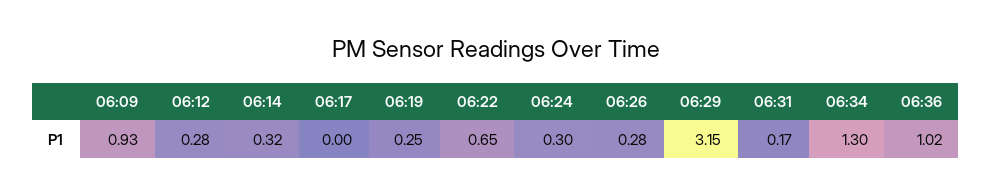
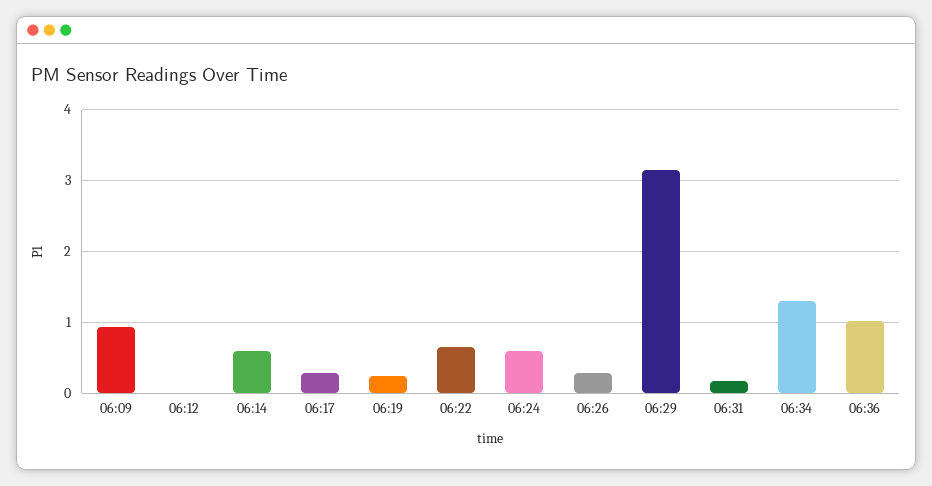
06:12: 0.28 -> 0
06:14: 0.32 -> 0.6
06:17: 0 -> 0.3
06:24: 0.3 -> 0.6

